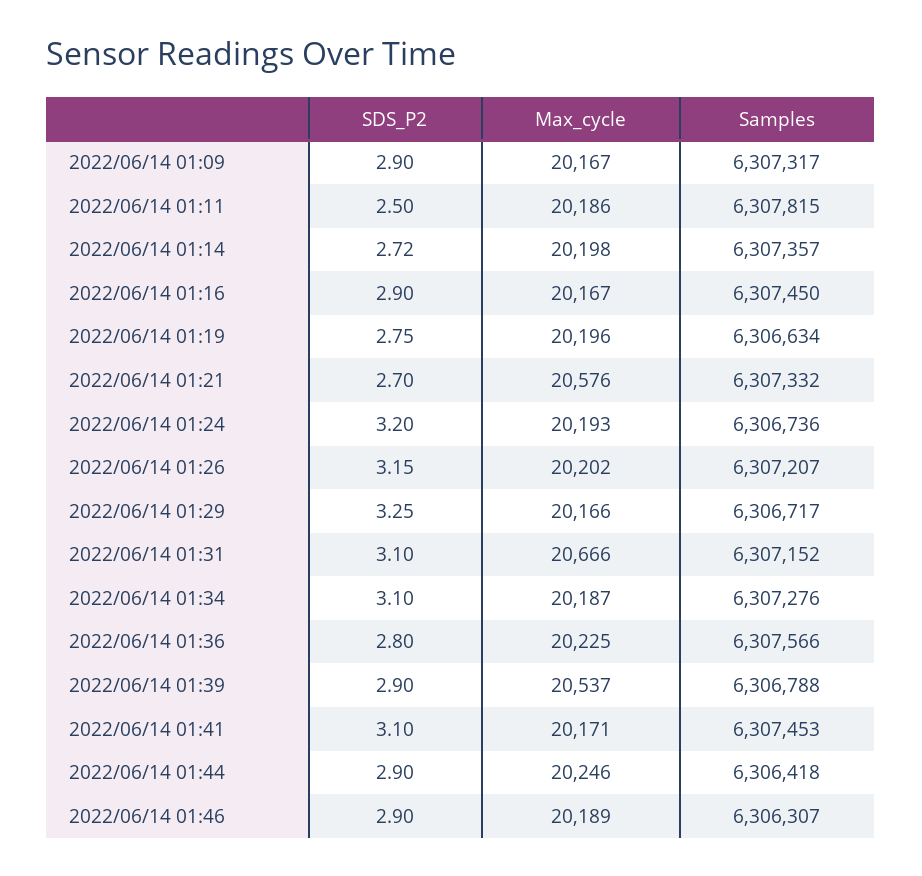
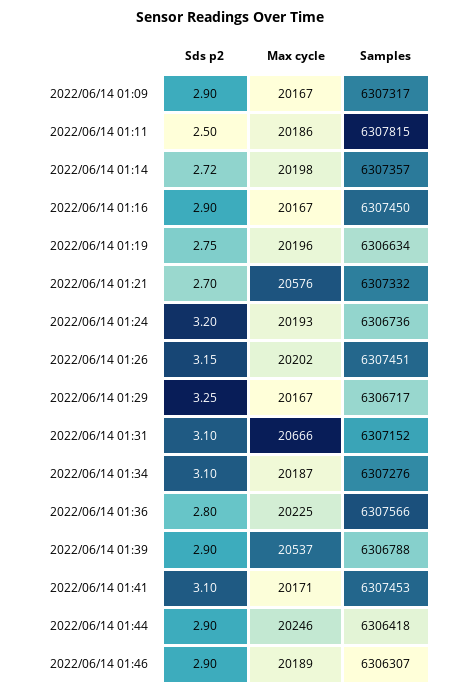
Samples, 2022/06/14 01:26: 6307207 -> 6307451
Max_cycle, 2022/06/14 01:29: 20166 -> 20167

